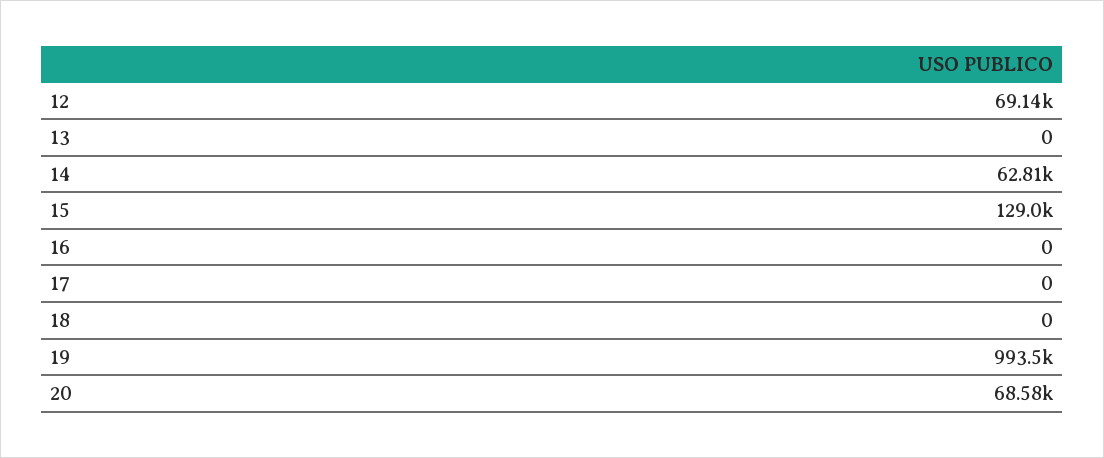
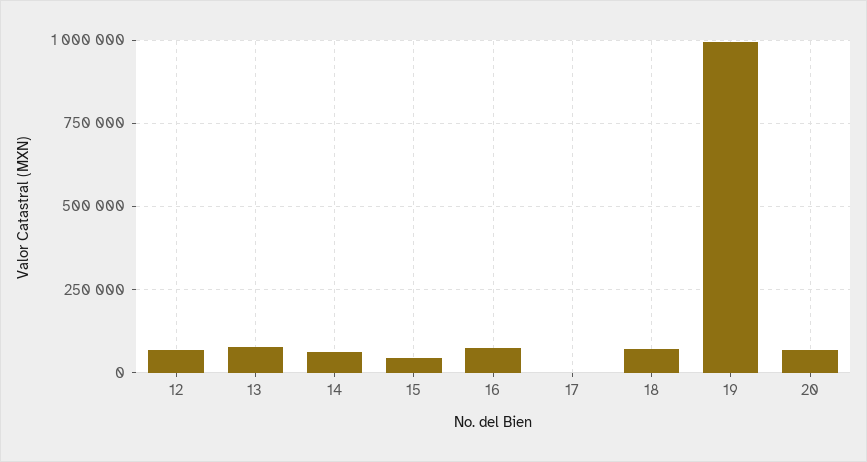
13: 0 -> 75000
15: 129000 -> 50000
16: 0 -> 75000
18: 0 -> 75000

